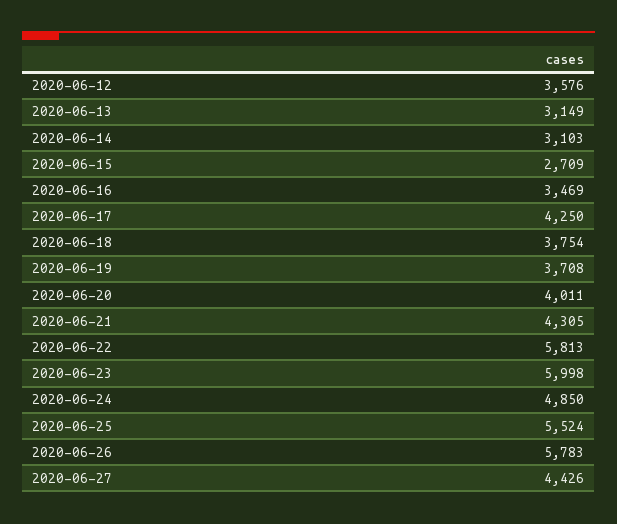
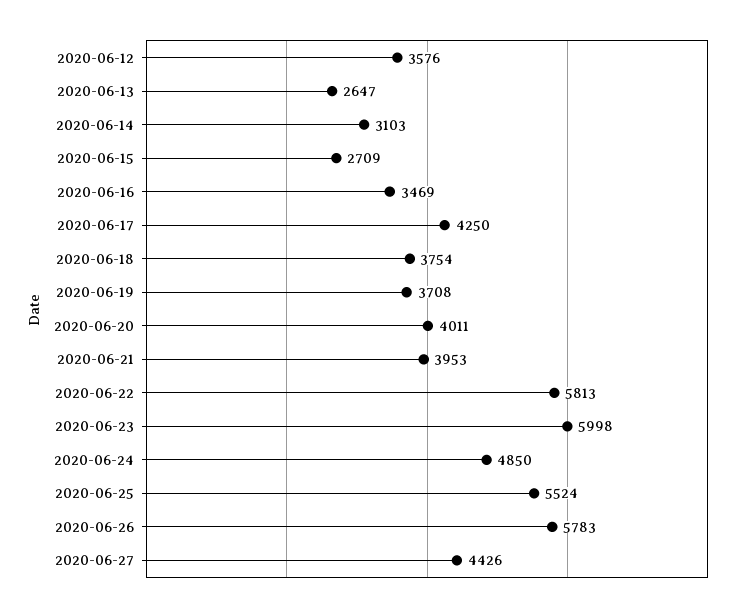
2020-06-13: 3149 -> 2647
2020-06-21: 4305 -> 3953

